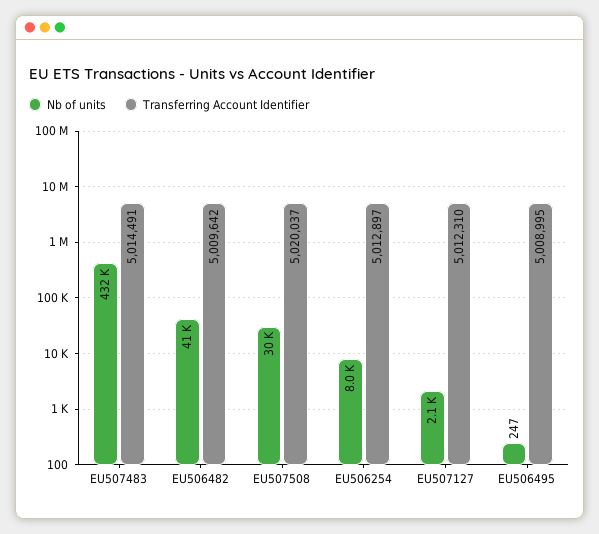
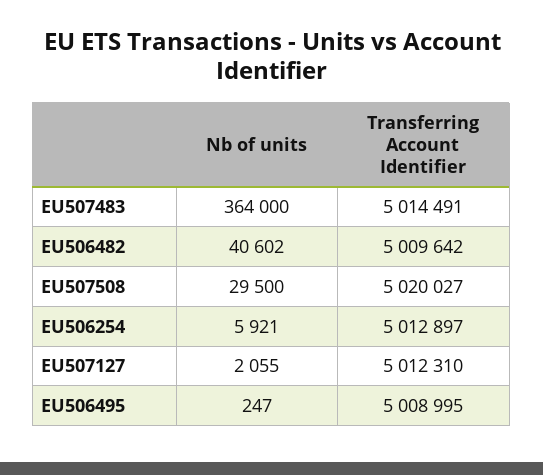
Nb of units, EU507483: 432000 -> 364000
Transferring Account Identifier, EU507508: 5020037 -> 5020027
Nb of units, EU506254: 8000 -> 5921

